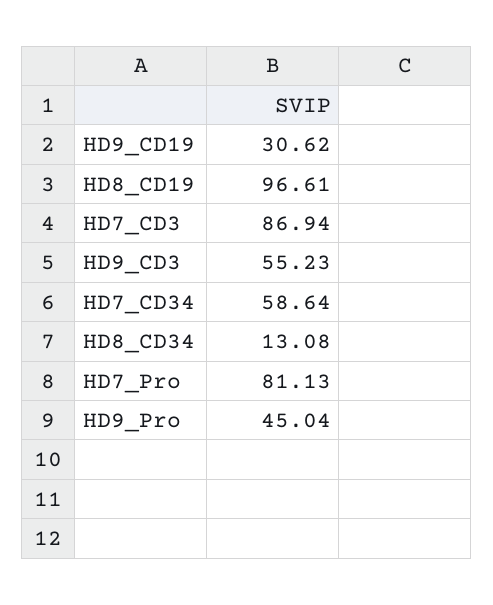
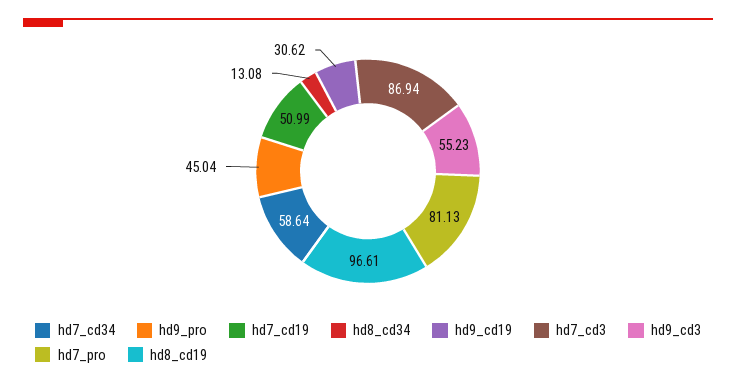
hd7_cd19: none -> 50.99

